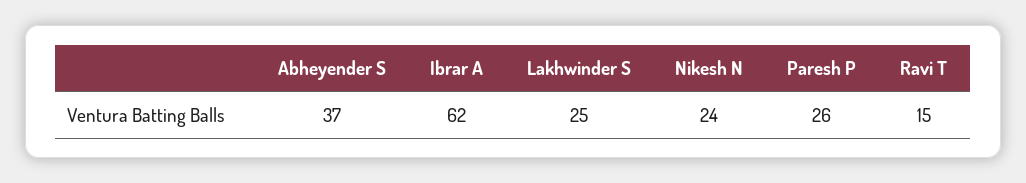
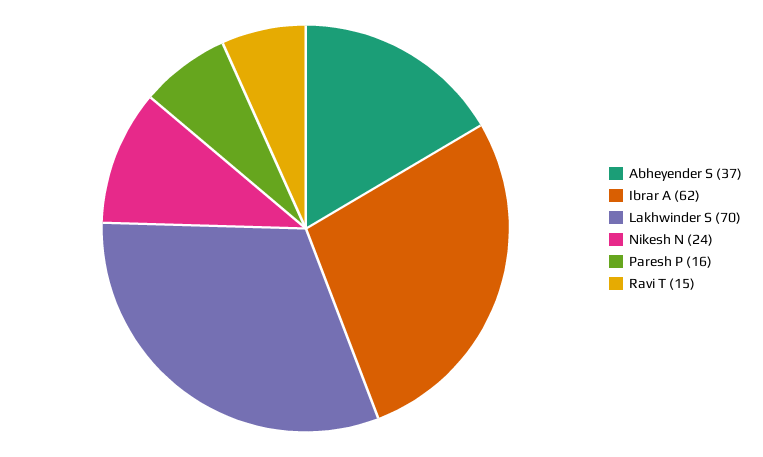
Lakhwinder S: 25 -> 70
Paresh P: 26 -> 16

